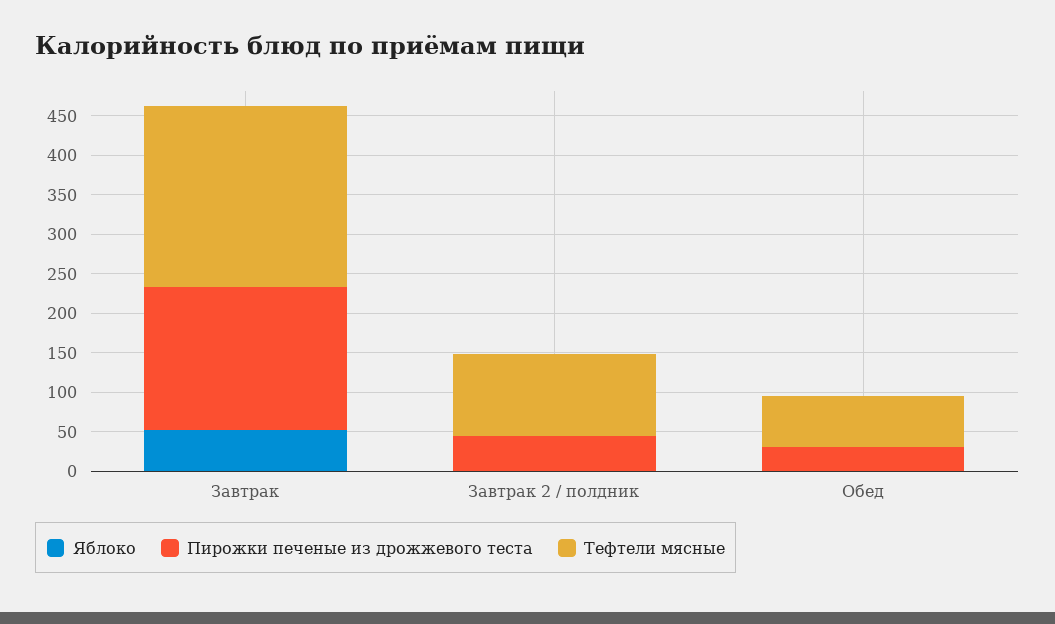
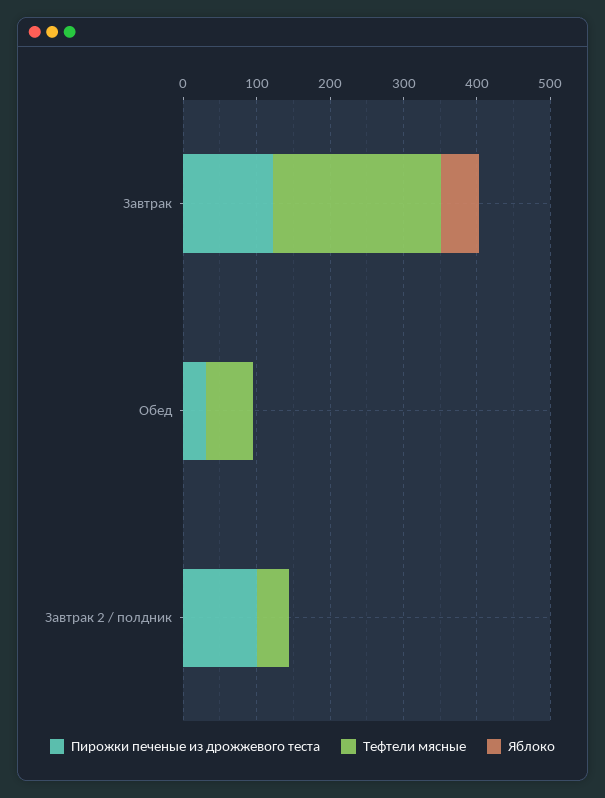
Пирожки печеные из дрожжевого теста, Завтрак: 175 -> 120
Пирожки печеные из дрожжевого теста, Завтрак 2 / полдник: 50 -> 100
Тефтели мясные, Завтрак 2 / полдник: 100 -> 40

